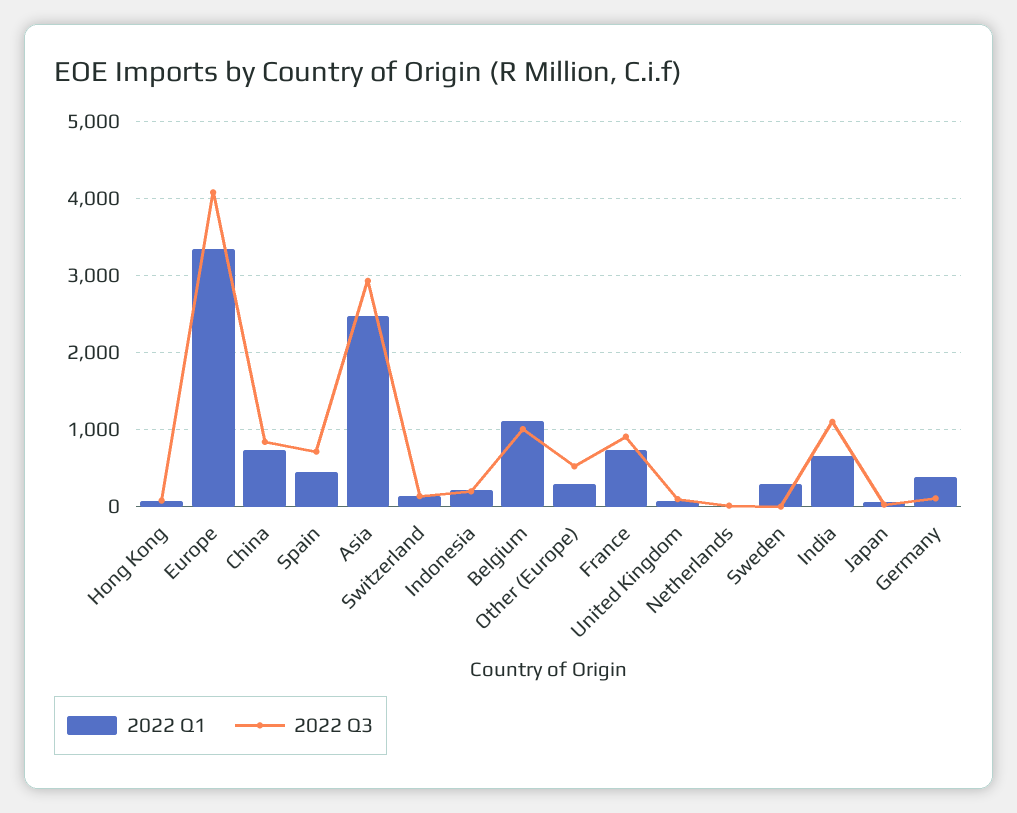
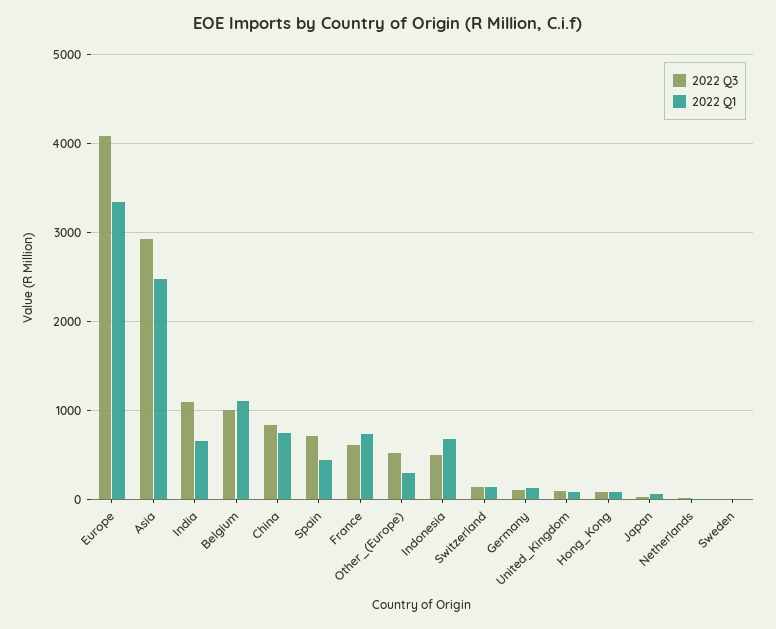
2022 Q1, Indonesia: 200 -> 700
2022 Q3, Indonesia: 200 -> 500
2022 Q3, France: 900 -> 600
2022 Q1, Sweden: 300 -> 0
2022 Q1, Germany: 400 -> 100

